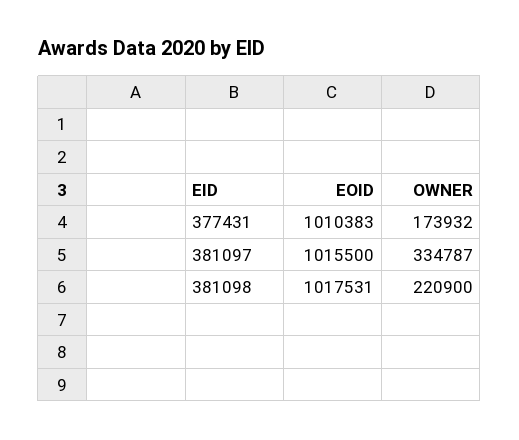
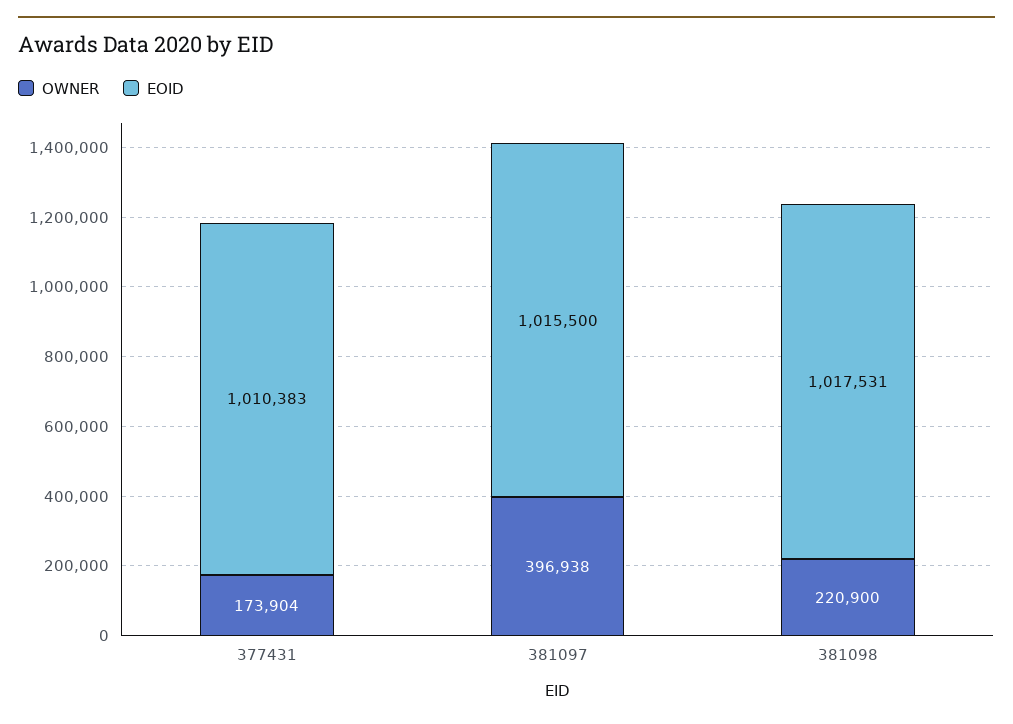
OWNER, 377431: 173932 -> 173904
OWNER, 381097: 334787 -> 396938

